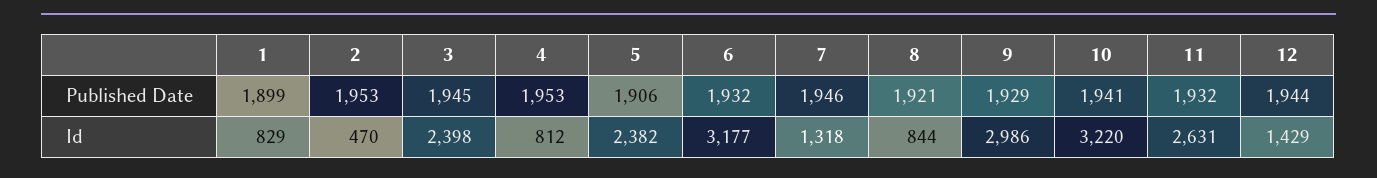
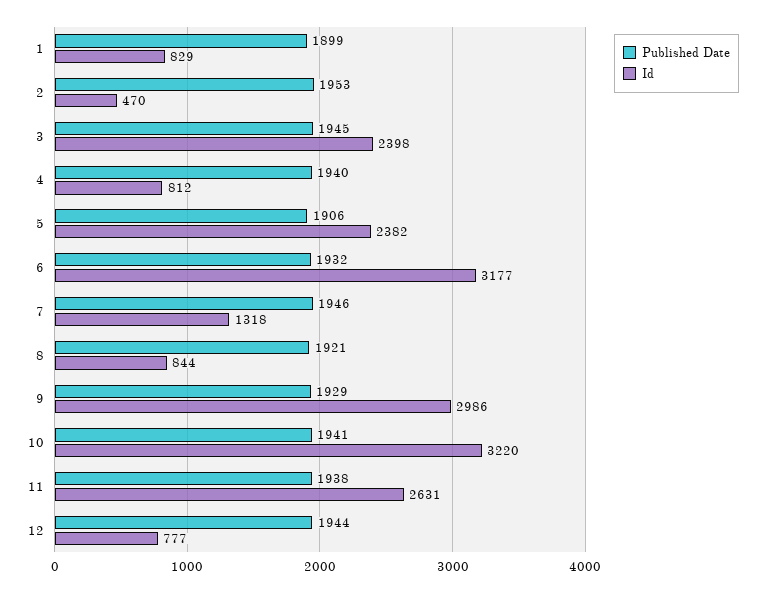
Published Date, 4: 1953 -> 1940
Published Date, 11: 1932 -> 1938
Id, 12: 1429 -> 777

